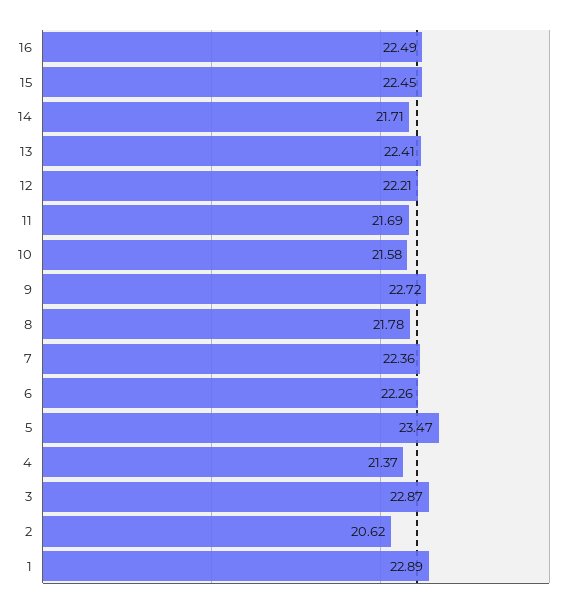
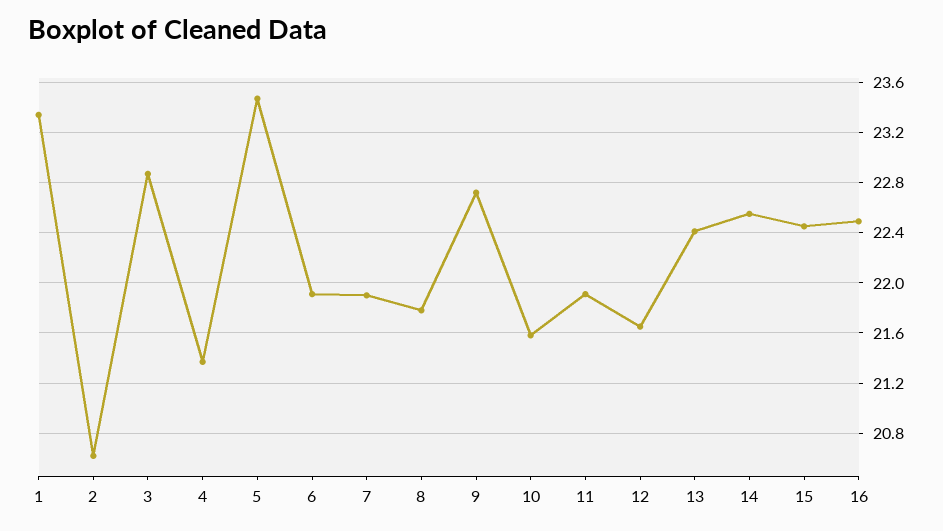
14: 21.71 -> 22.55
12: 22.21 -> 21.65
11: 21.69 -> 21.9
7: 22.36 -> 21.9
6: 22.26 -> 21.9
1: 22.89 -> 23.35

